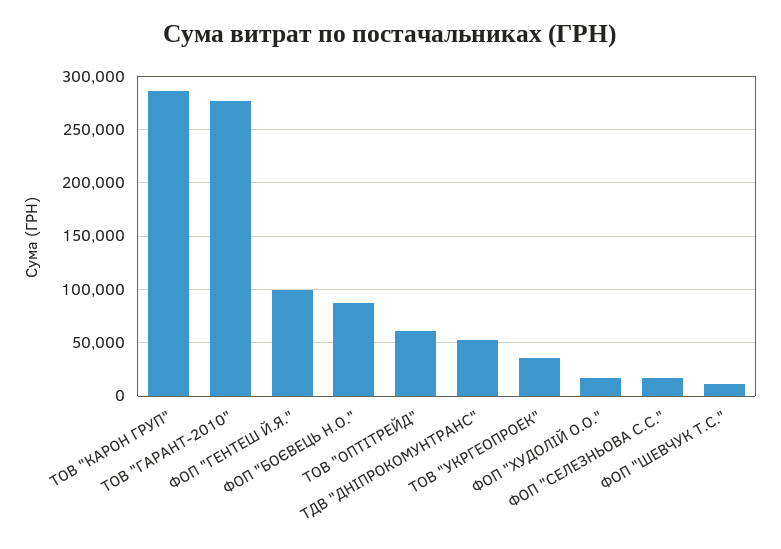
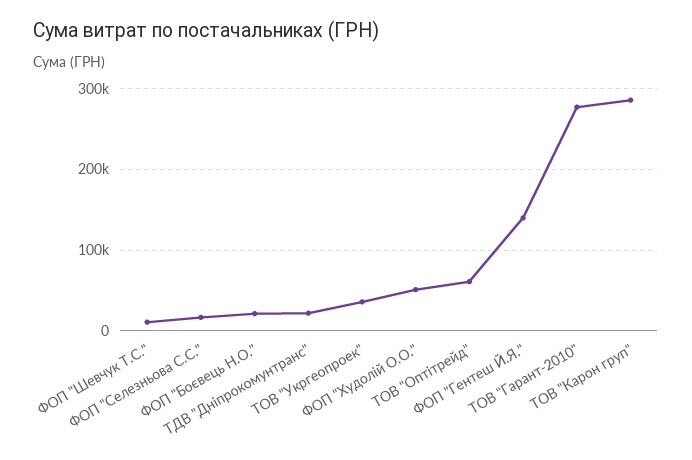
ФОП "ГЕНТЕШ Й.Я.": 100000 -> 140000
ФОП "БОЄВЕЦЬ Н.О.": 90000 -> 20000
ТДВ "ДНІПРОКОМУНТРАНС": 50000 -> 20000
ФОП "ХУДОЛІЙ О.О.": 20000 -> 50000

